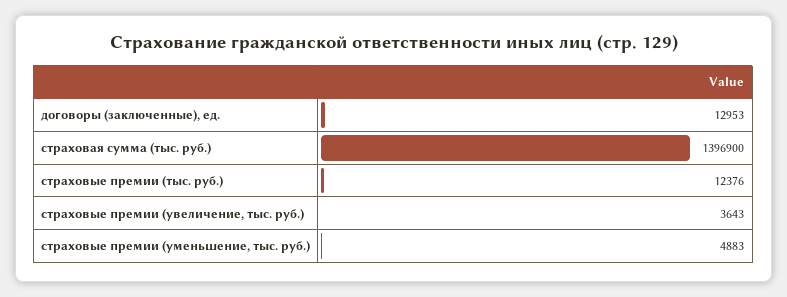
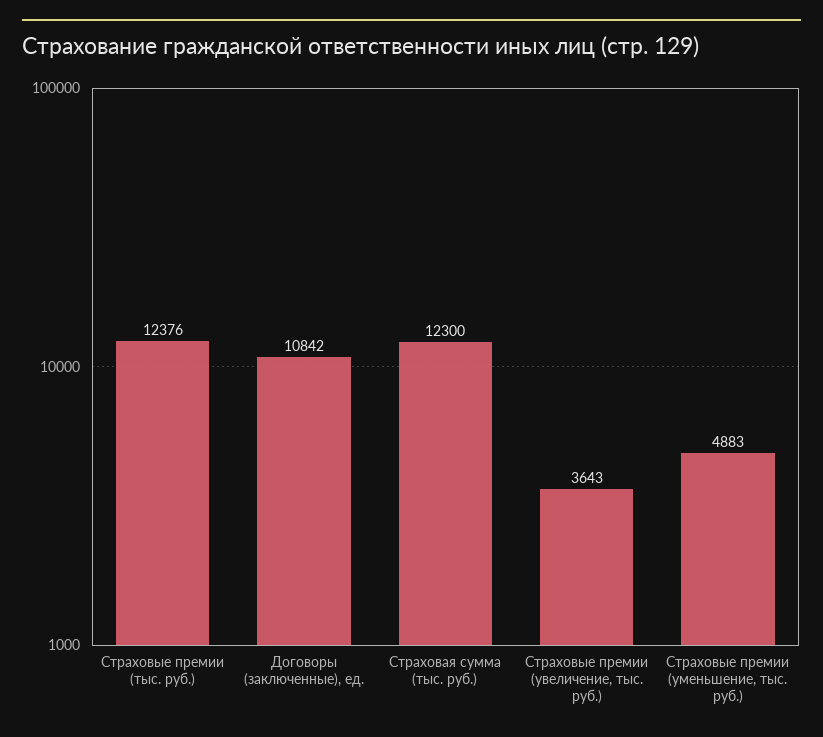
договоры (заключенные), ед.: 12953 -> 10842
страховая сумма (тыс. руб.): 1396900 -> 12300

